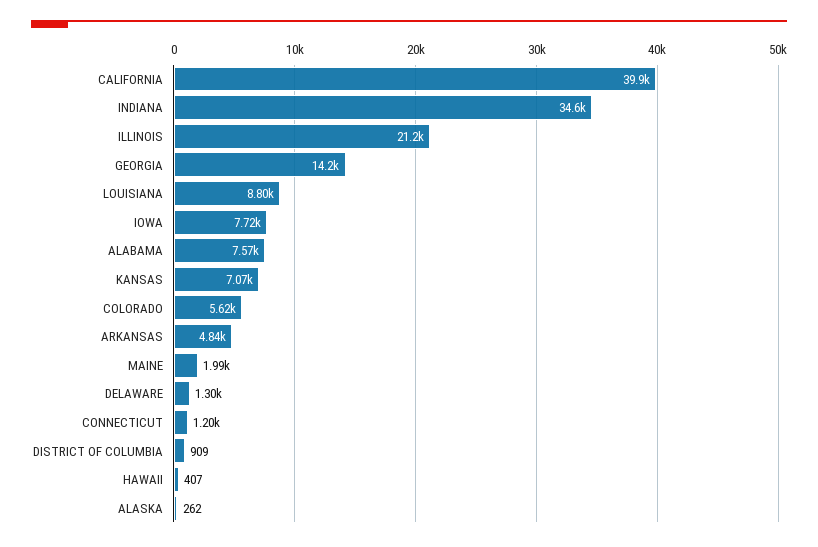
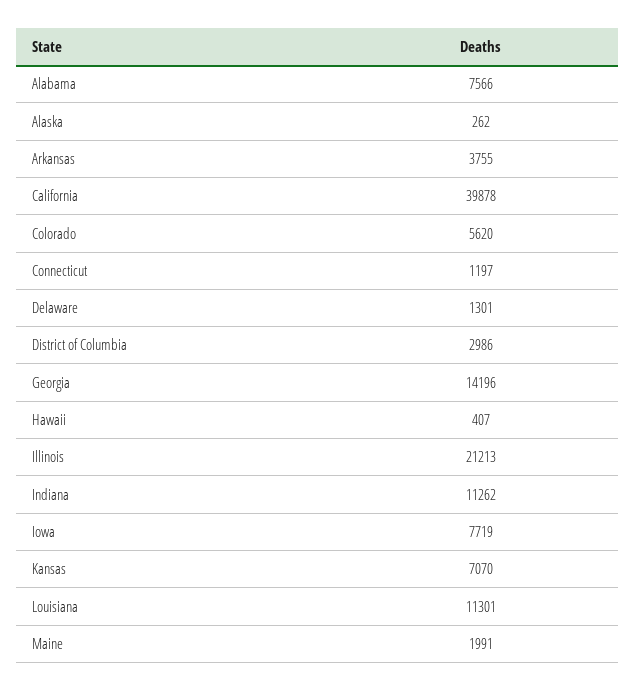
INDIANA: 34600 -> 11262
LOUISIANA: 8800 -> 11301
ARKANSAS: 4840 -> 3755
DISTRICT OF COLUMBIA: 909 -> 2986

